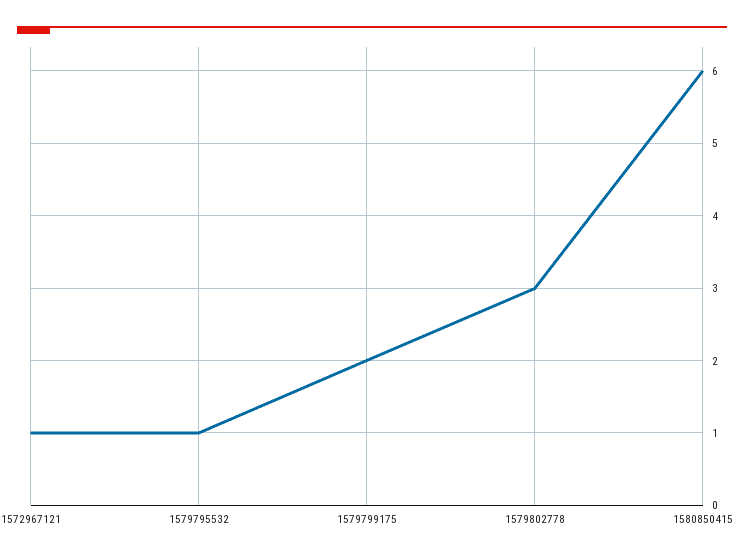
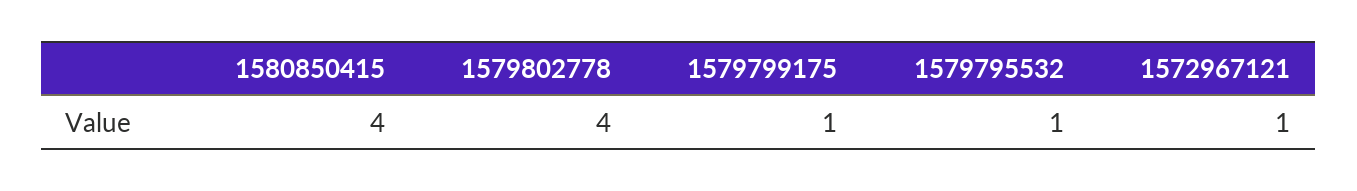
1579799175: 2 -> 1
1579802778: 3 -> 4
1580850415: 6 -> 4

